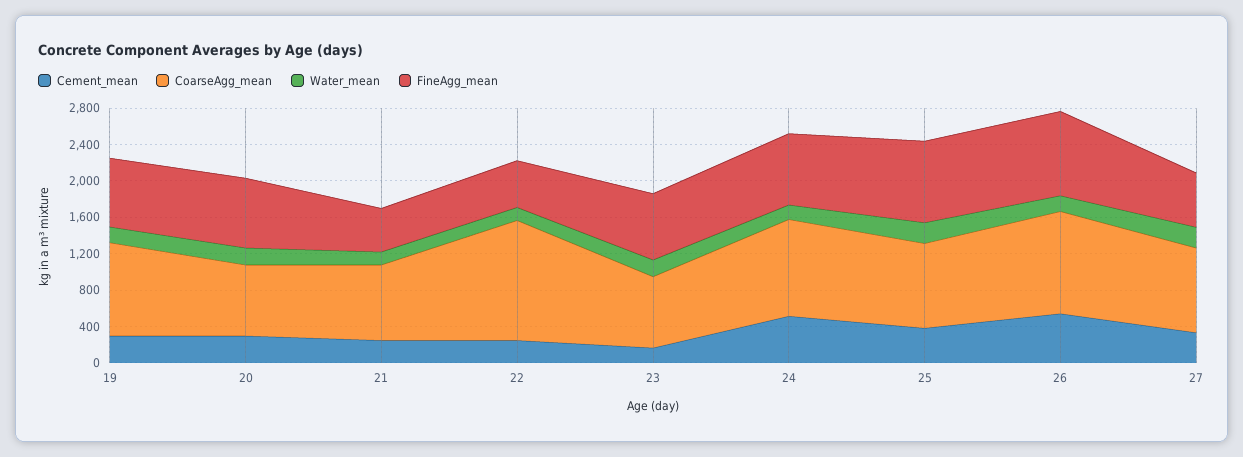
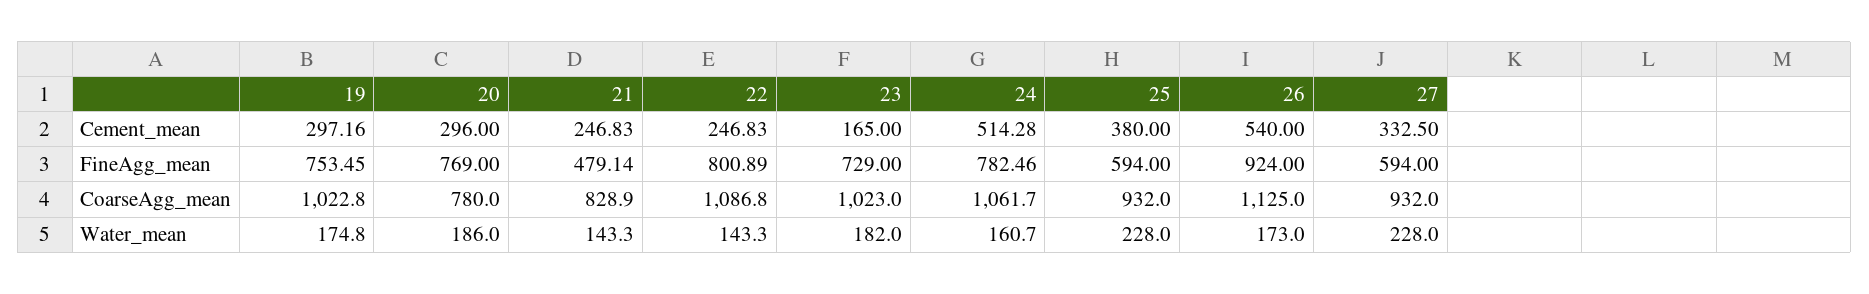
CoarseAgg_mean, 22: 1300 -> 1086.8
FineAgg_mean, 22: 500 -> 800.89
CoarseAgg_mean, 23: 800 -> 1023
FineAgg_mean, 25: 900 -> 594

